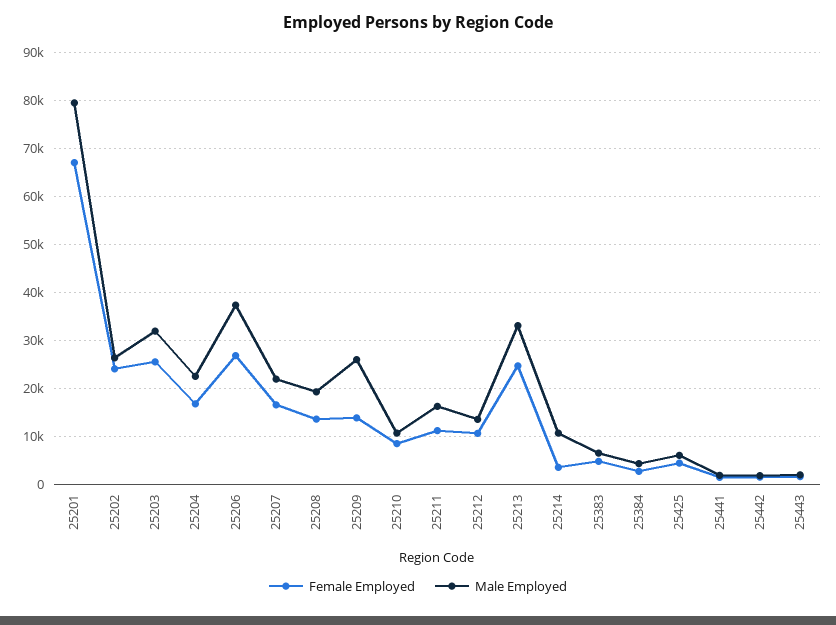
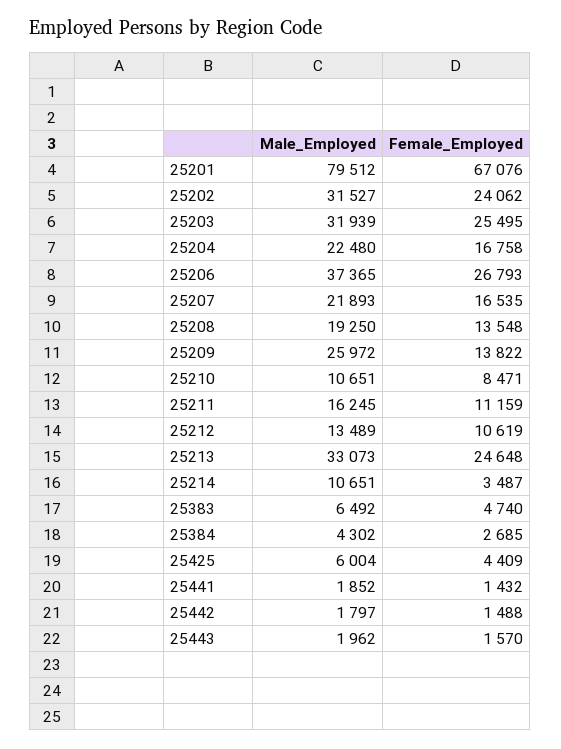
Male Employed, 25202: 26000 -> 31527

